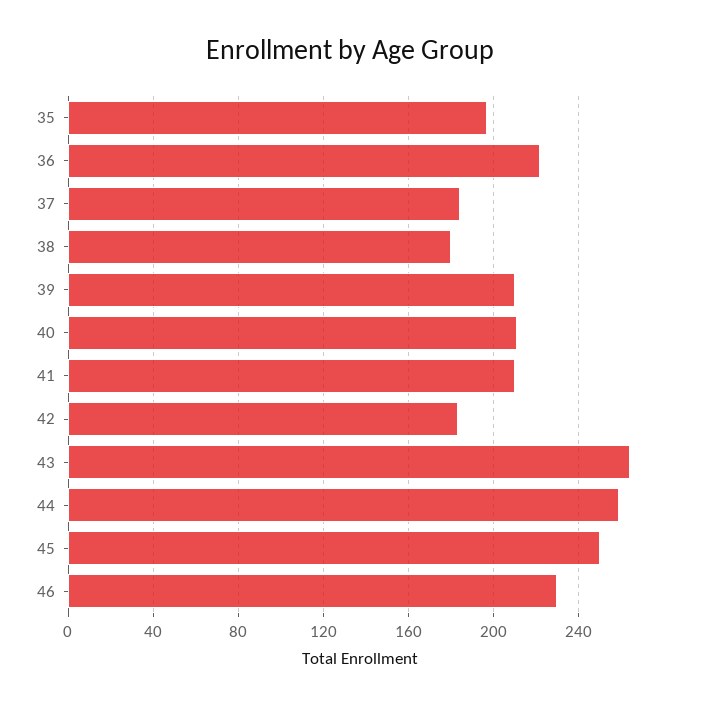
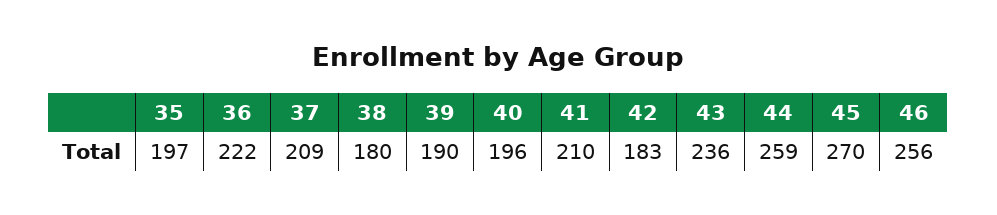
37: 185 -> 209
39: 210 -> 190
40: 210 -> 196
43: 265 -> 236
45: 250 -> 270
46: 230 -> 256

